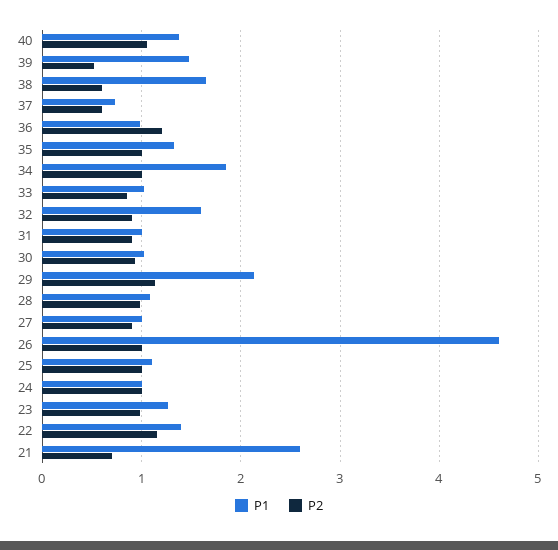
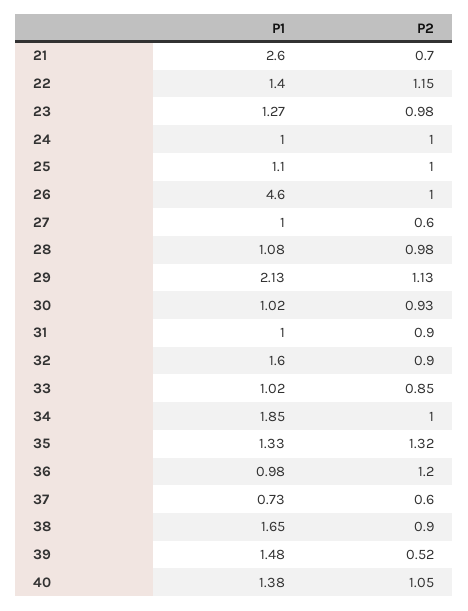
P2, 38: 0.6 -> 0.9
P2, 35: 1 -> 1.32
P2, 27: 0.9 -> 0.6

